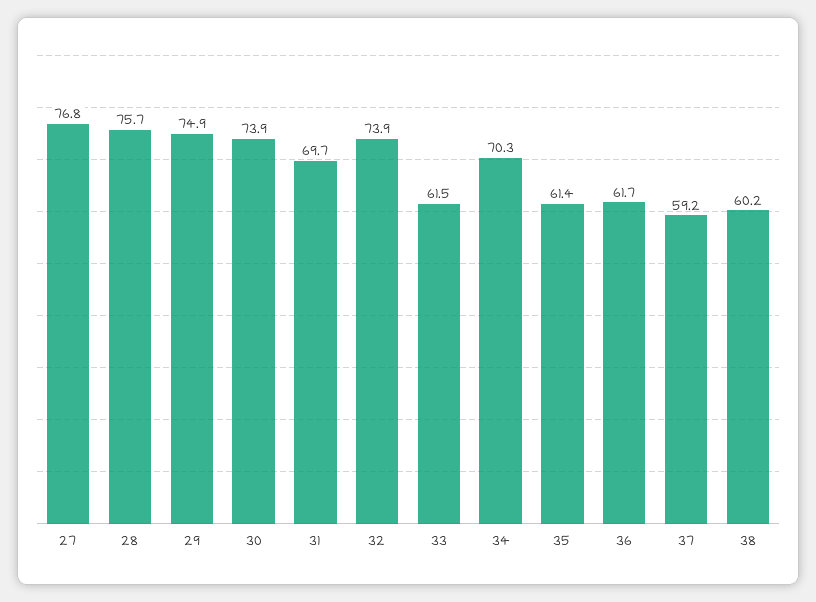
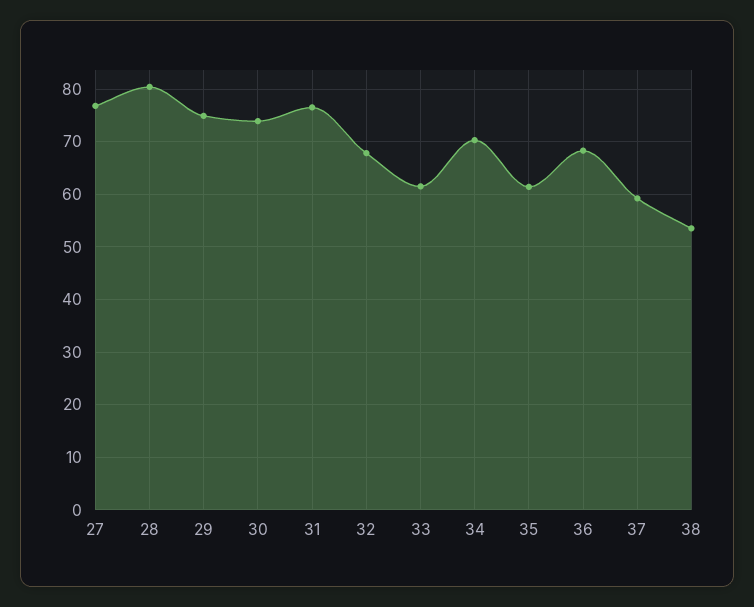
28: 75.7 -> 80
31: 69.7 -> 76
32: 73.9 -> 68
36: 61.7 -> 68
38: 60.2 -> 54

